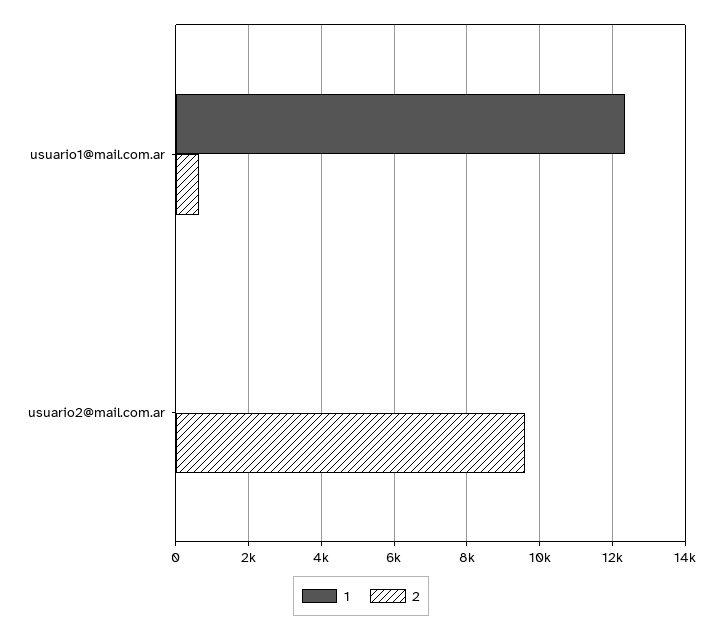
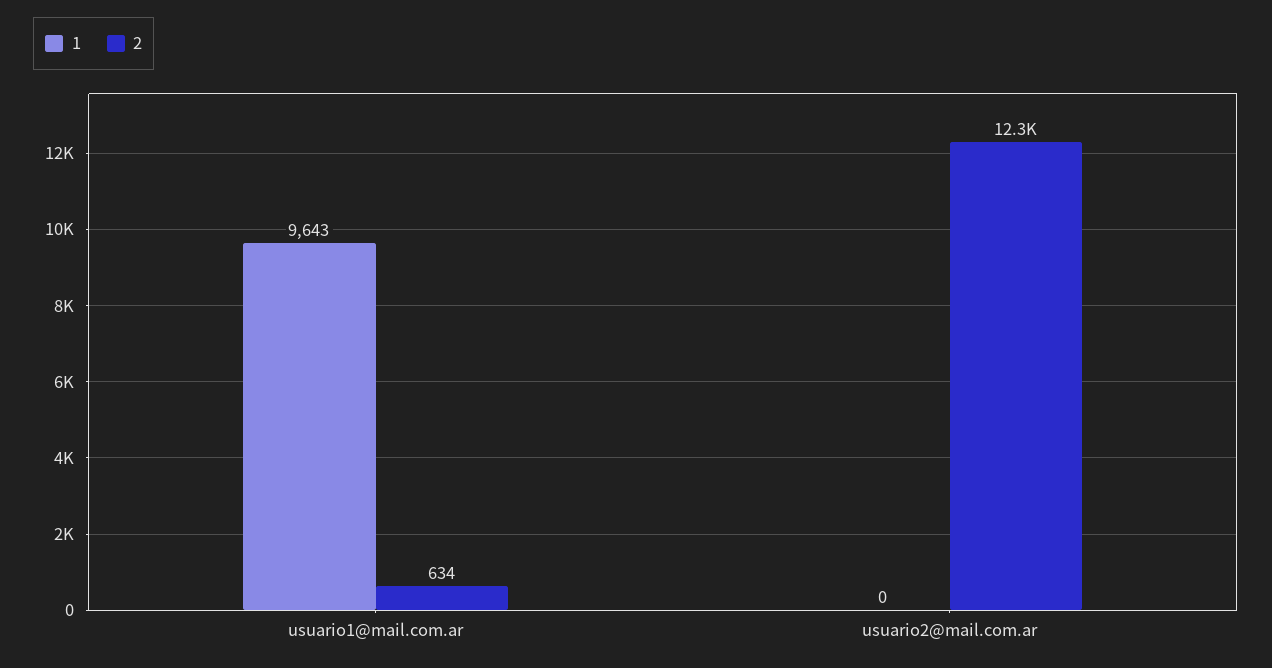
1, usuario1@mail.com.ar: 12400 -> 9643
2, usuario2@mail.com.ar: 9600 -> 12300

